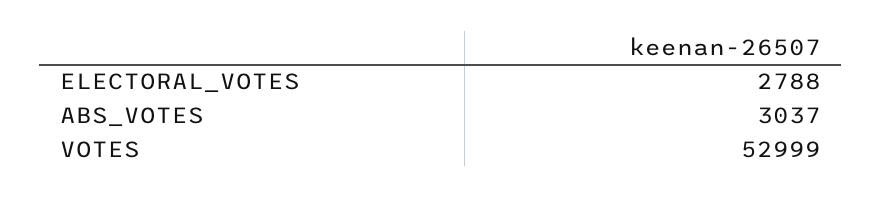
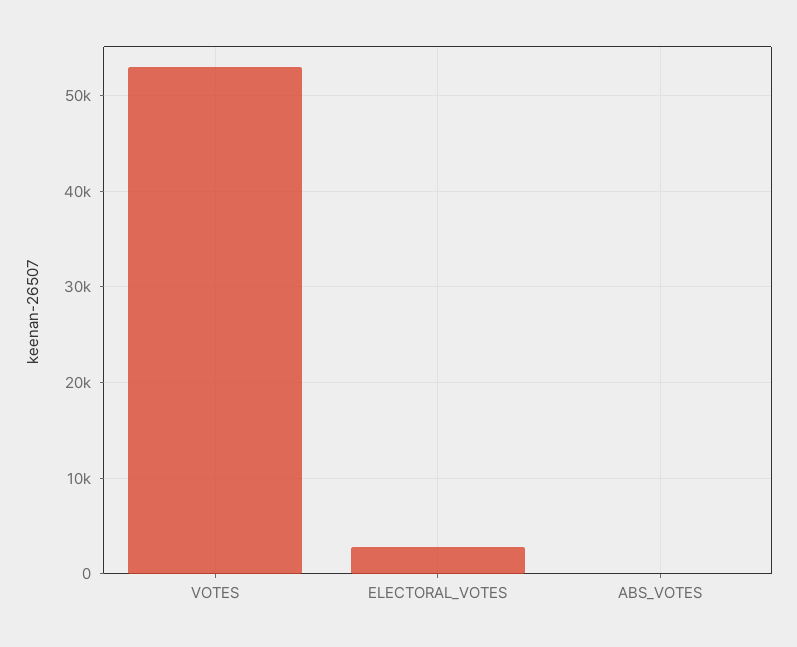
ABS_VOTES: 3037 -> 0

